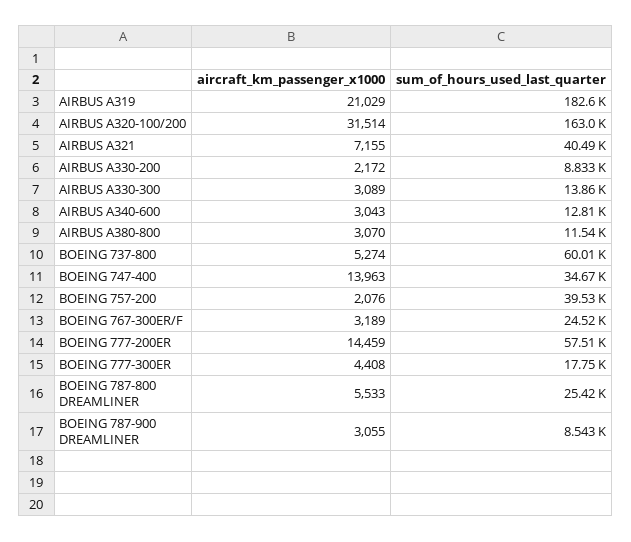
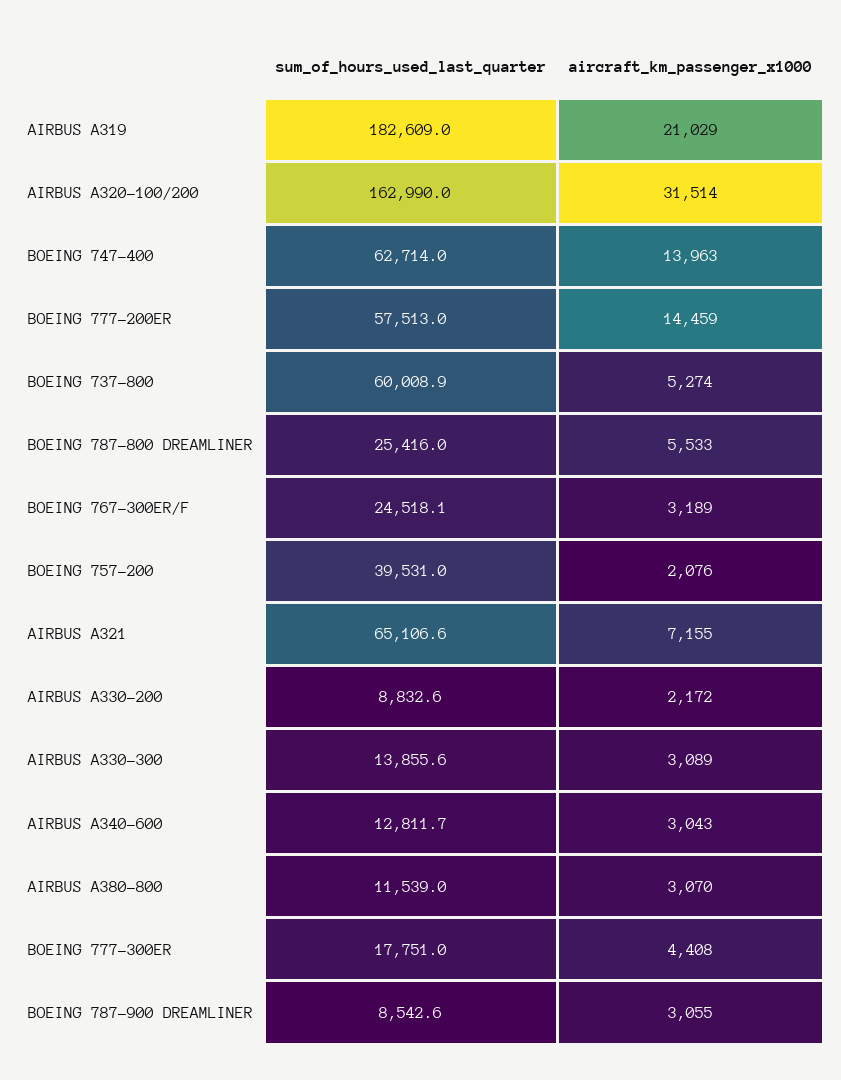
sum_of_hours_used_last_quarter, AIRBUS A321: 40490 -> 65106.6
sum_of_hours_used_last_quarter, BOEING 747-400: 34670 -> 62714

